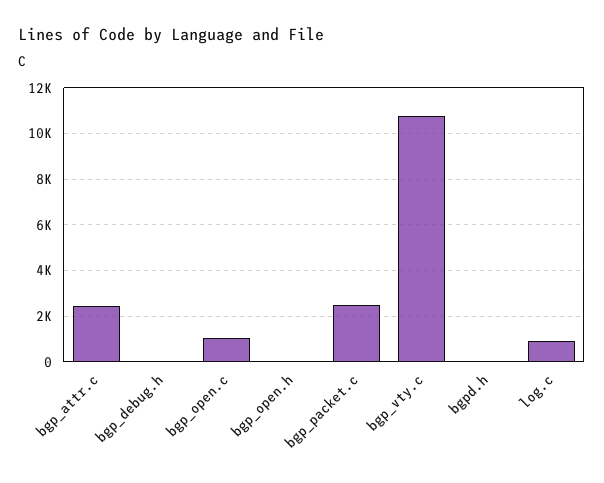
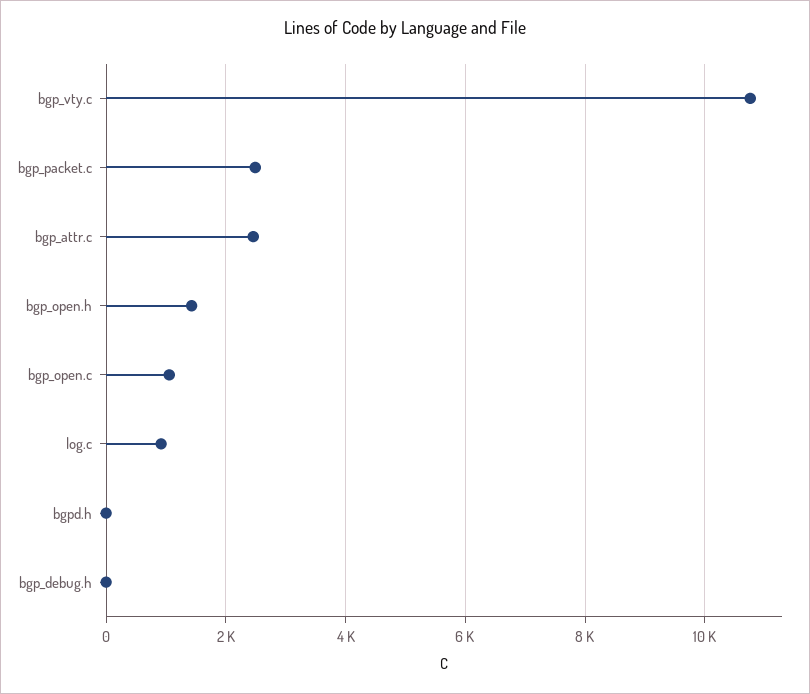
bgp_open.h: 0 -> 1400

